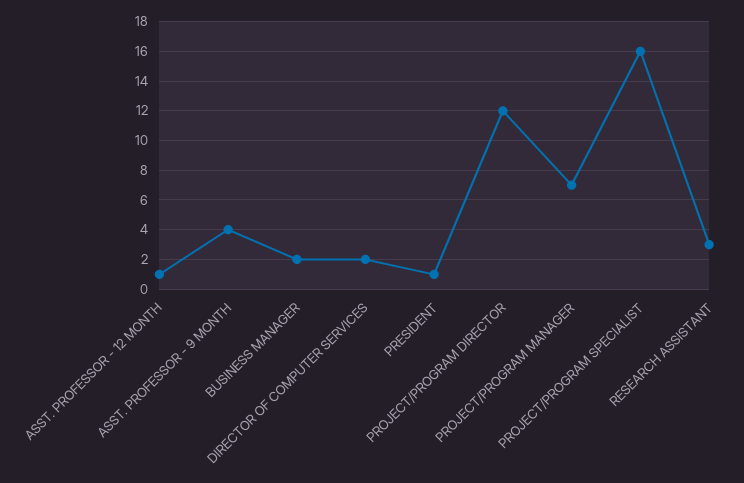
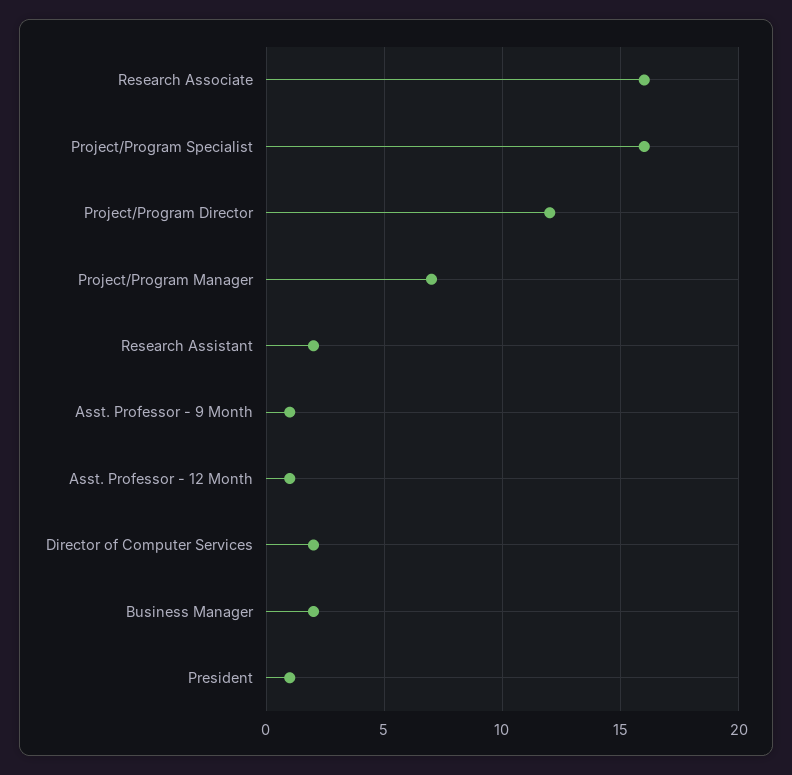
ASST. PROFESSOR - 9 MONTH: 4 -> 1
RESEARCH ASSISTANT: 3 -> 2
Research Associate: none -> 16

